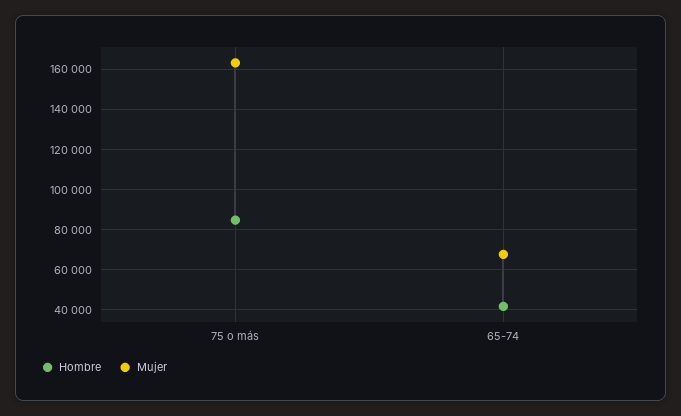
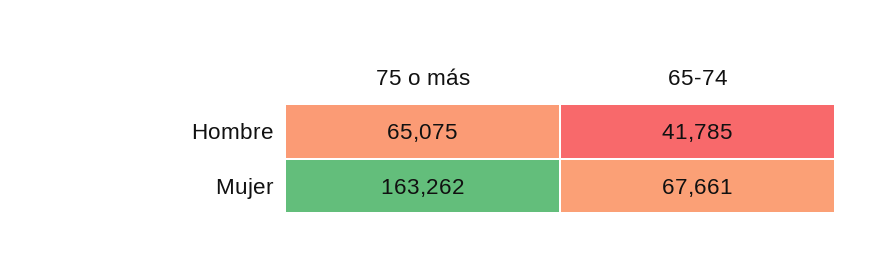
Hombre, 75 o más: 85000 -> 65075

